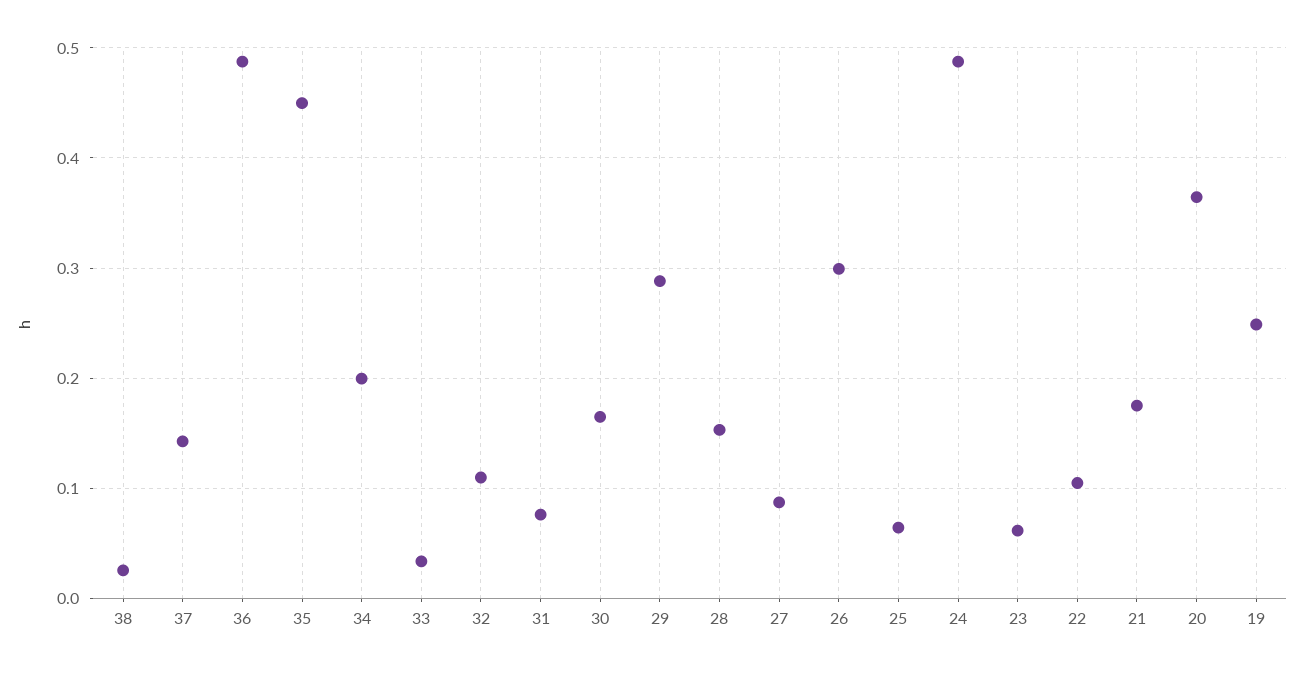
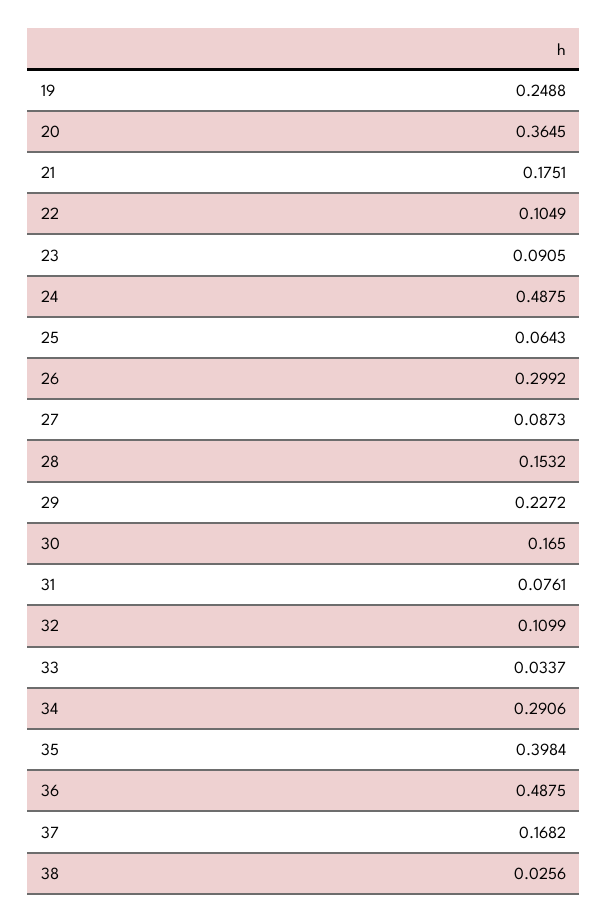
37: 0.14 -> 0.1682
35: 0.45 -> 0.3984
34: 0.2 -> 0.2906
29: 0.29 -> 0.2272
23: 0.06 -> 0.0905

